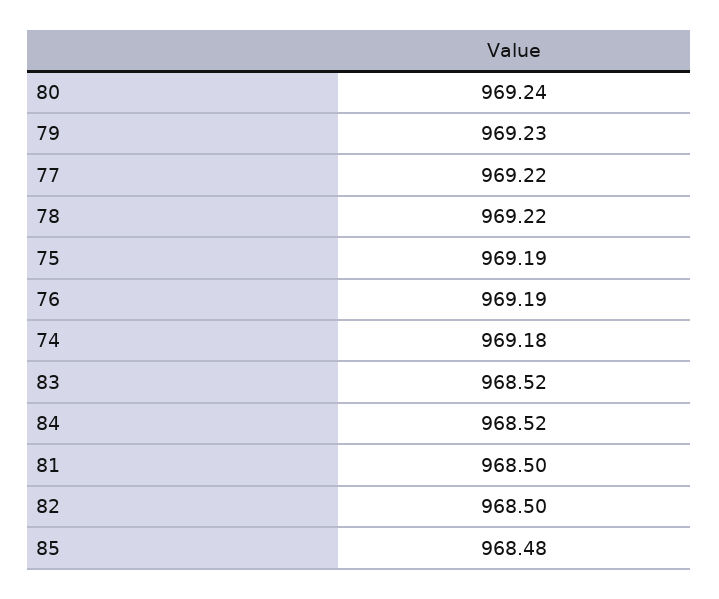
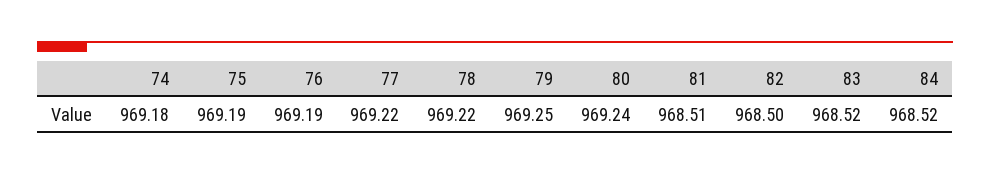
79: 969.23 -> 969.25
81: 968.5 -> 968.51
85: 968.48 -> none

